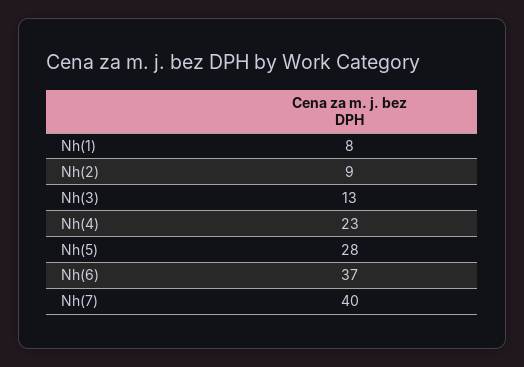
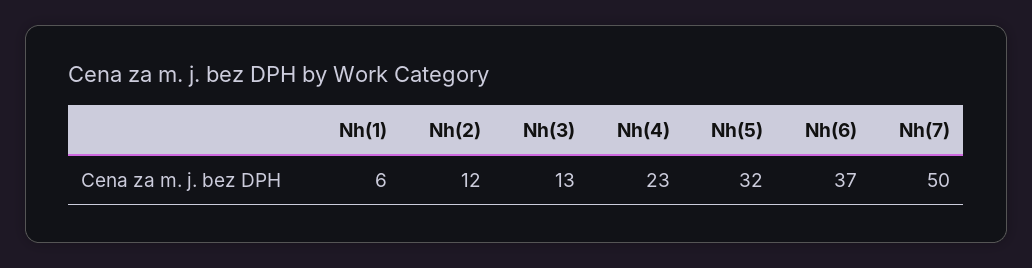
Nh(1): 8 -> 6
Nh(2): 9 -> 12
Nh(5): 28 -> 32
Nh(7): 40 -> 50

